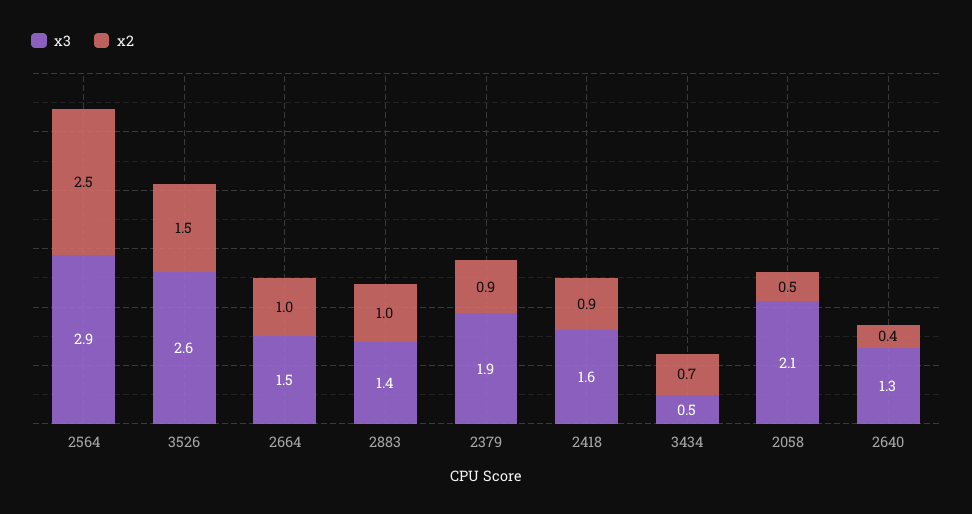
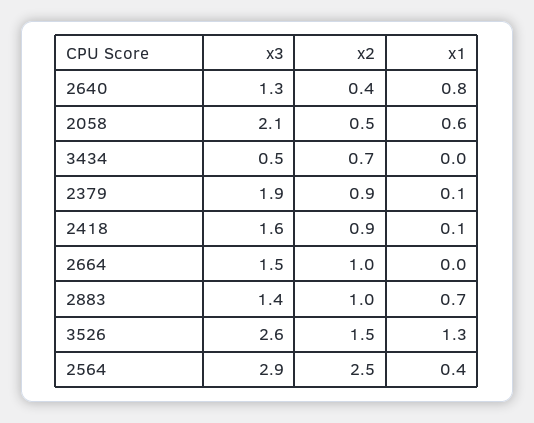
x1, 2640: none -> 0.8
x1, 2058: none -> 0.6
x1, 3434: none -> 0
x1, 2379: none -> 0.1
x1, 2418: none -> 0.1
x1, 2664: none -> 0
x1, 2883: none -> 0.7
x1, 3526: none -> 1.3
x1, 2564: none -> 0.4

